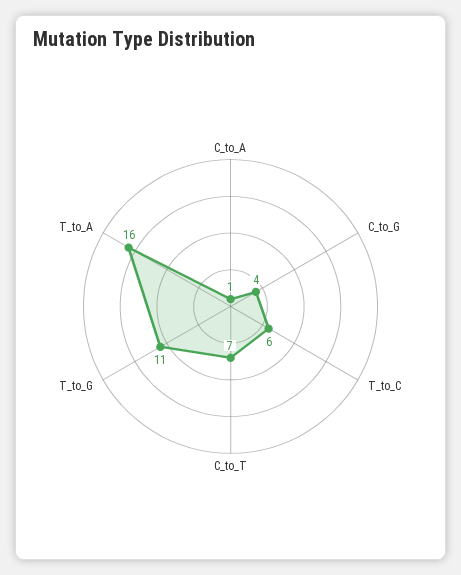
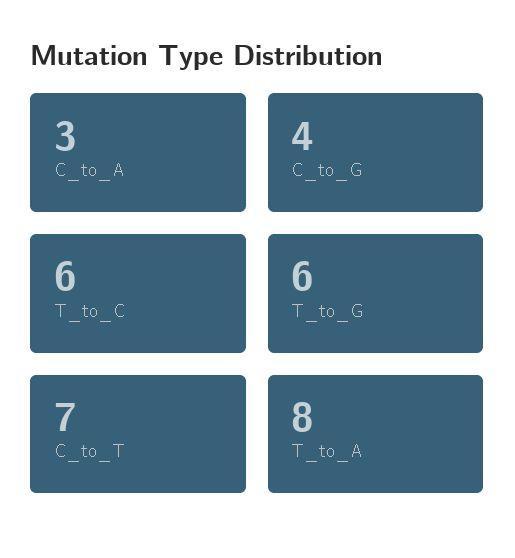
C_to_A: 1 -> 3
T_to_G: 11 -> 6
T_to_A: 16 -> 8

